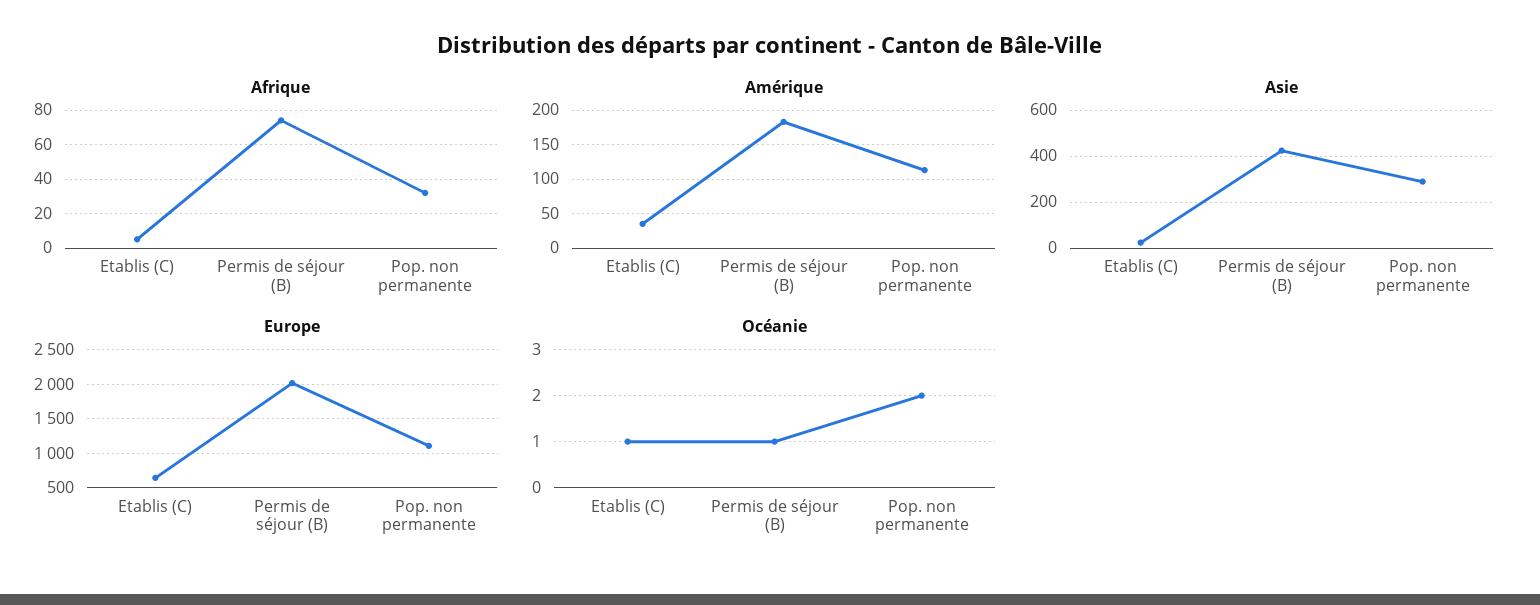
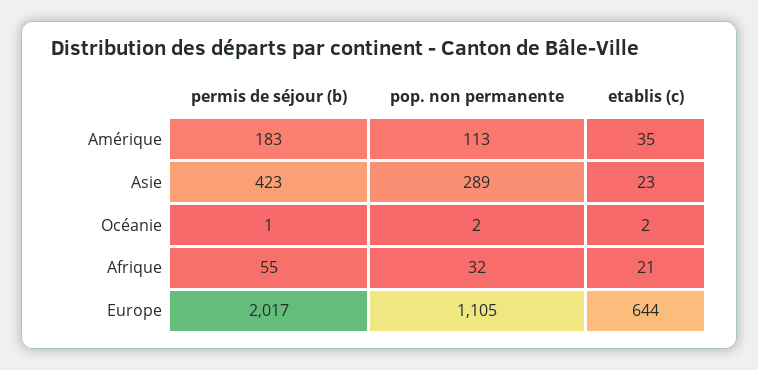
Afrique, Etablis (C): 5 -> 21
Afrique, Permis de séjour (B): 75 -> 55
Océanie, Etablis (C): 1 -> 2

